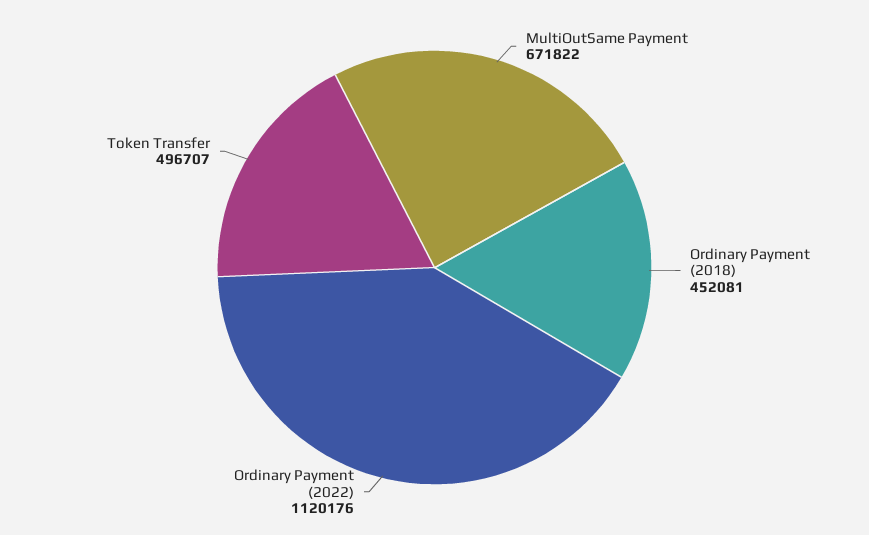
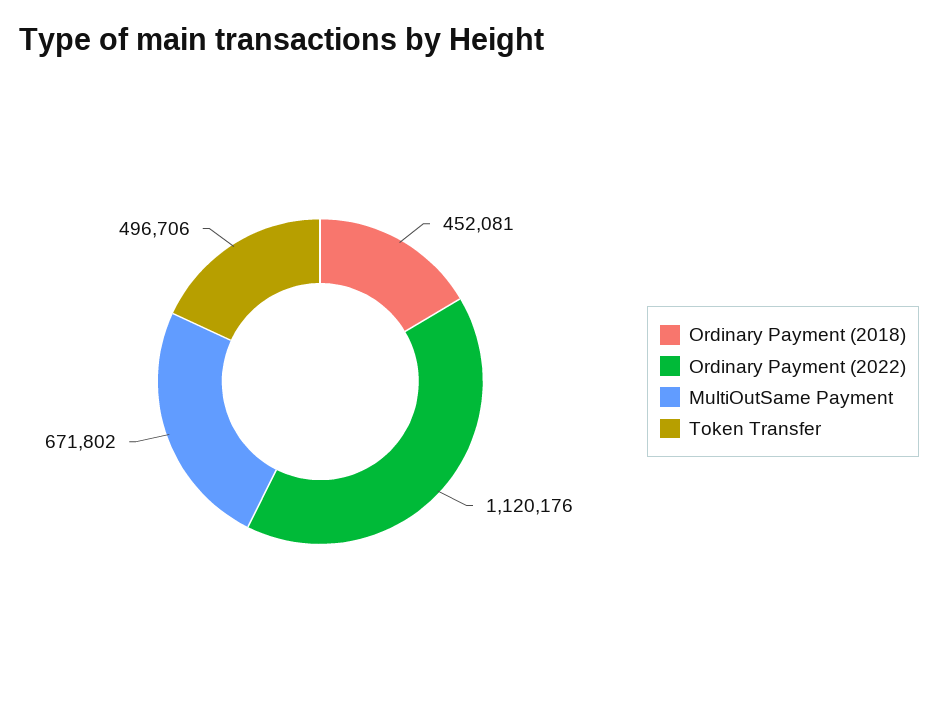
MultiOutSame Payment: 671822 -> 671802
Token Transfer: 496707 -> 496706

